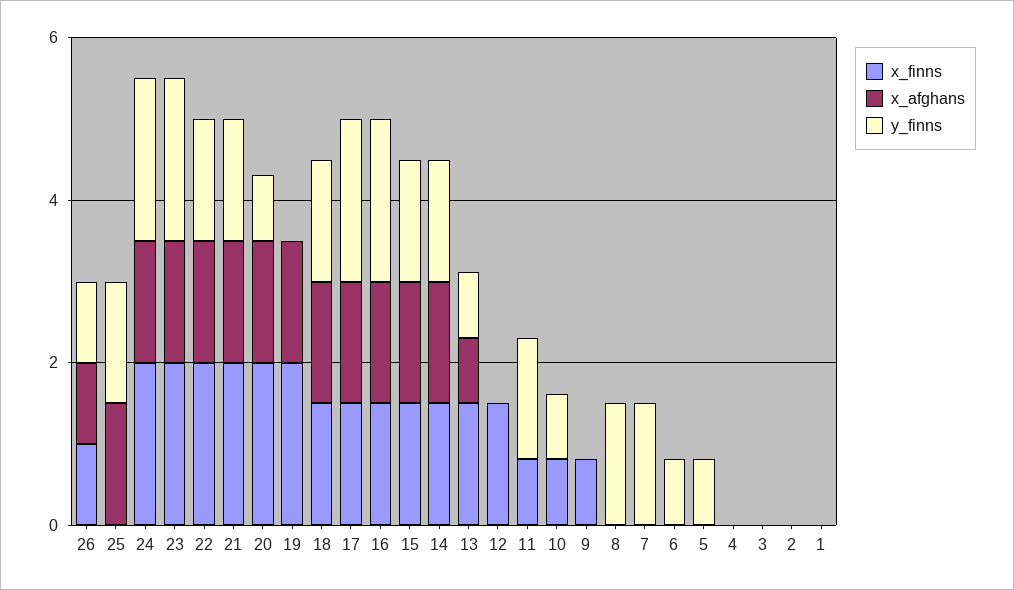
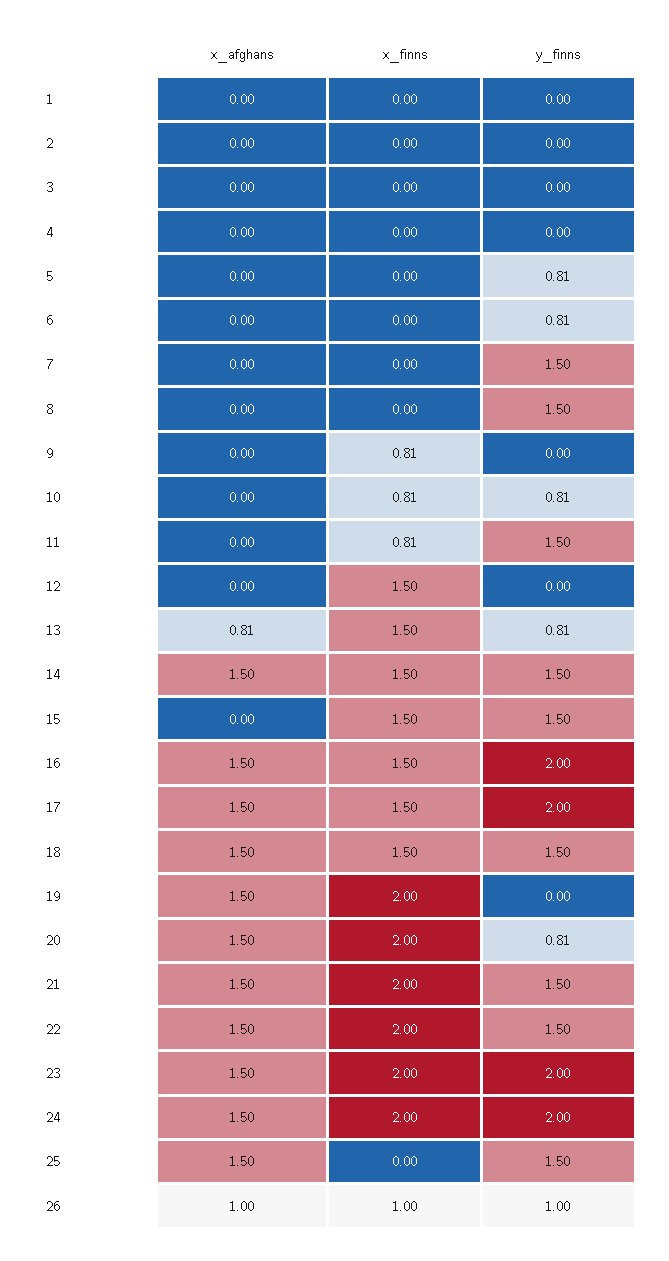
x_afghans, 15: 1.5 -> 0

